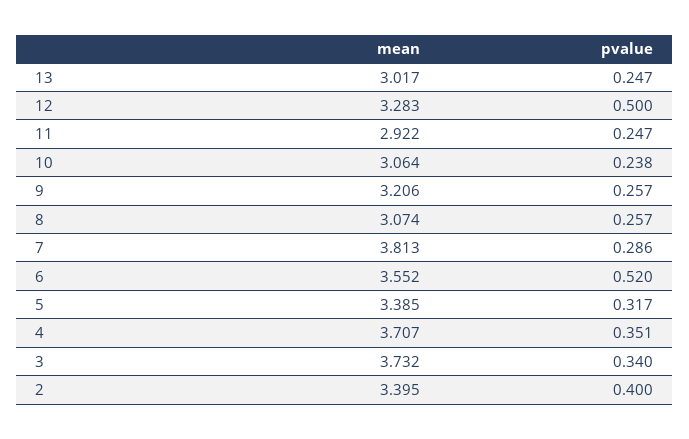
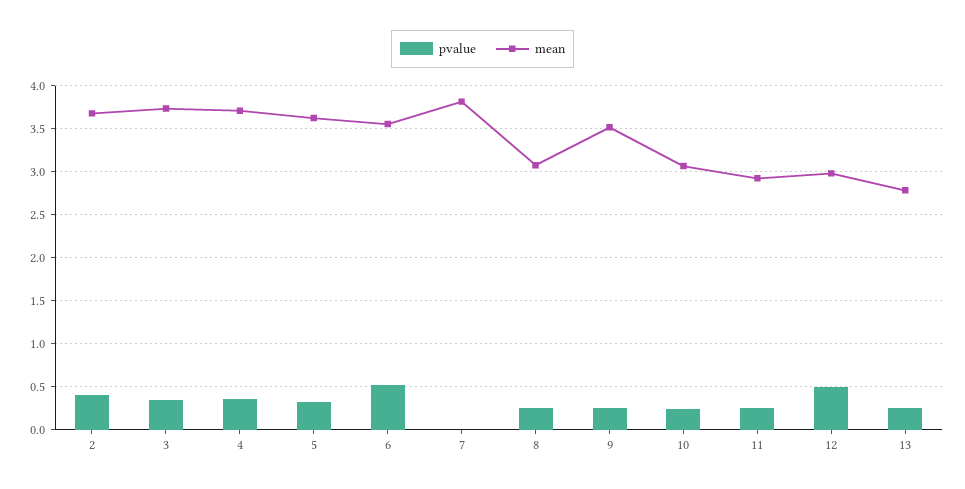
mean, 13: 3.017 -> 2.8
mean, 12: 3.283 -> 3
mean, 9: 3.206 -> 3.5
pvalue, 7: 0.286 -> 0
mean, 5: 3.385 -> 3.6
mean, 2: 3.395 -> 3.7

